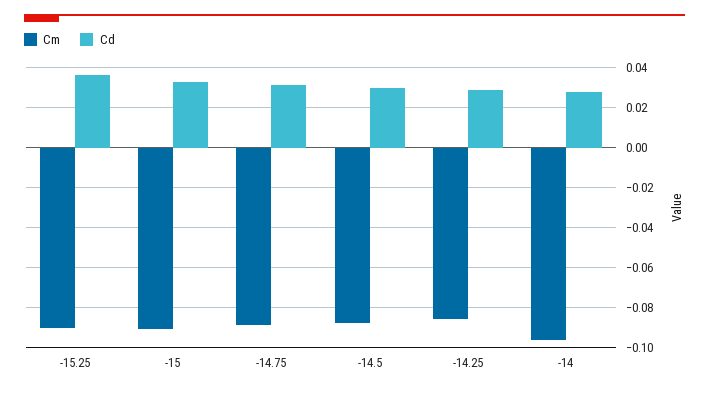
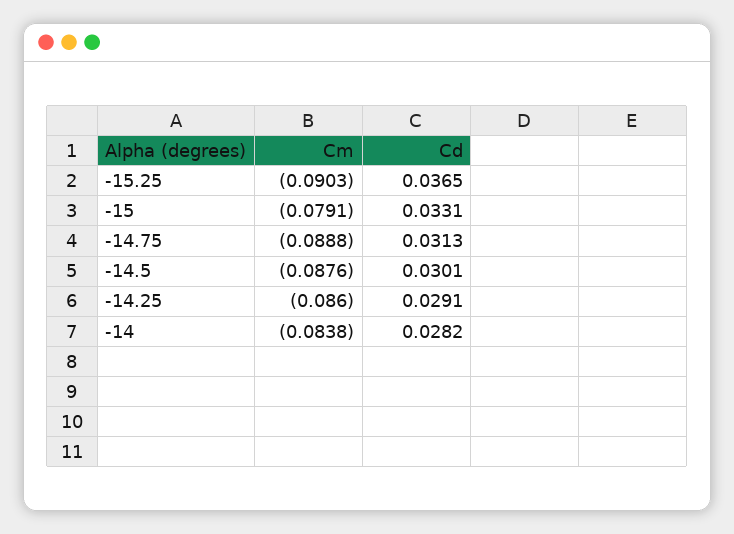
Cm, -15: -0.09 -> -0.0791
Cm, -14: -0.095 -> -0.0838

